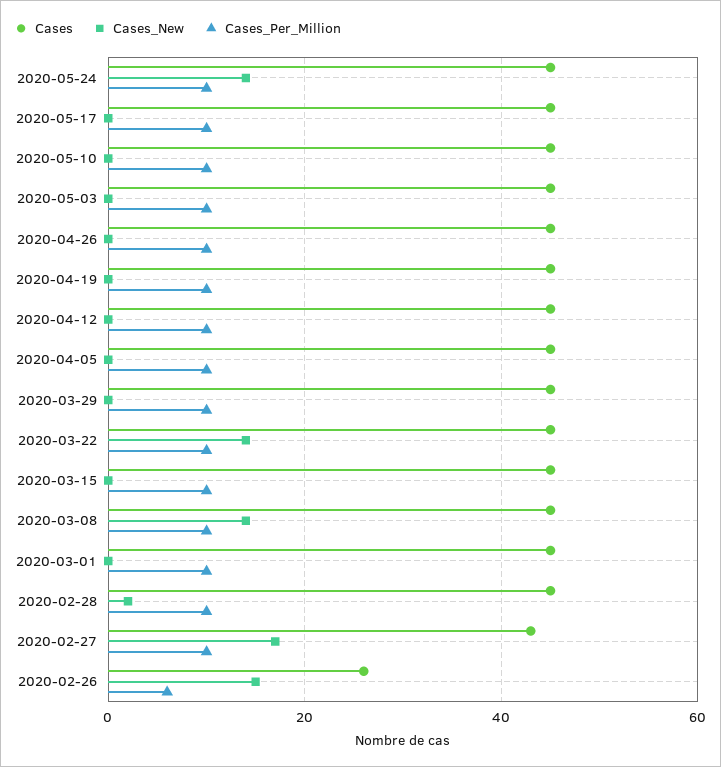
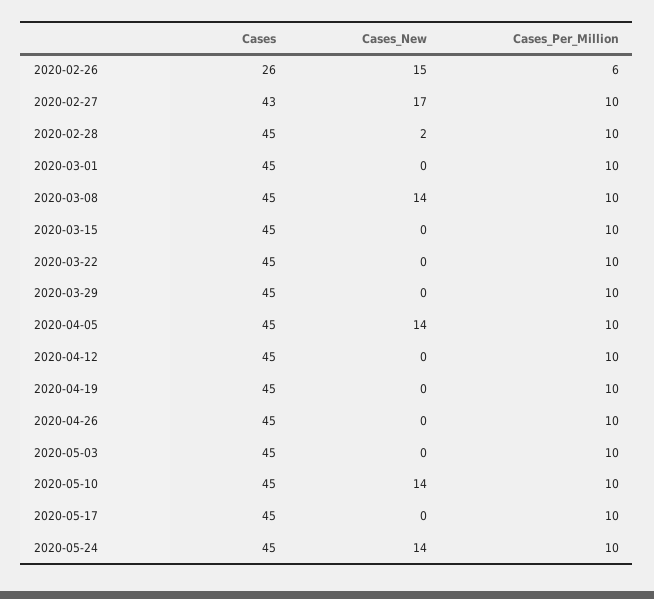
Cases_New, 2020-05-10: 0 -> 14
Cases_New, 2020-04-05: 0 -> 14
Cases_New, 2020-03-22: 15 -> 0

